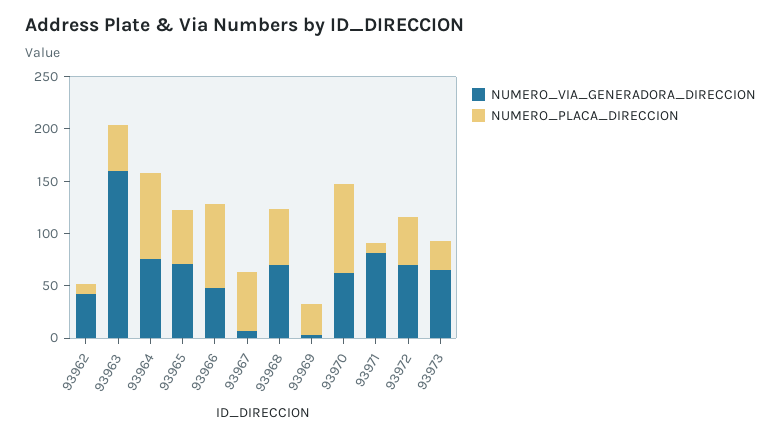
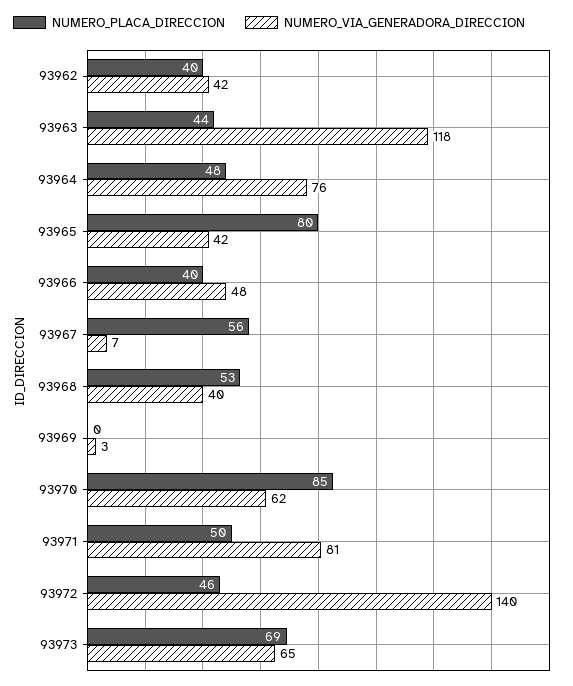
NUMERO_PLACA_DIRECCION, 93962: 10 -> 40
NUMERO_VIA_GENERADORA_DIRECCION, 93963: 160 -> 118
NUMERO_PLACA_DIRECCION, 93964: 80 -> 48
NUMERO_VIA_GENERADORA_DIRECCION, 93965: 70 -> 42
NUMERO_PLACA_DIRECCION, 93965: 50 -> 80
NUMERO_PLACA_DIRECCION, 93966: 80 -> 40
NUMERO_VIA_GENERADORA_DIRECCION, 93968: 70 -> 40
NUMERO_PLACA_DIRECCION, 93969: 30 -> 0
NUMERO_PLACA_DIRECCION, 93971: 10 -> 50
NUMERO_VIA_GENERADORA_DIRECCION, 93972: 70 -> 140
NUMERO_PLACA_DIRECCION, 93973: 30 -> 69

